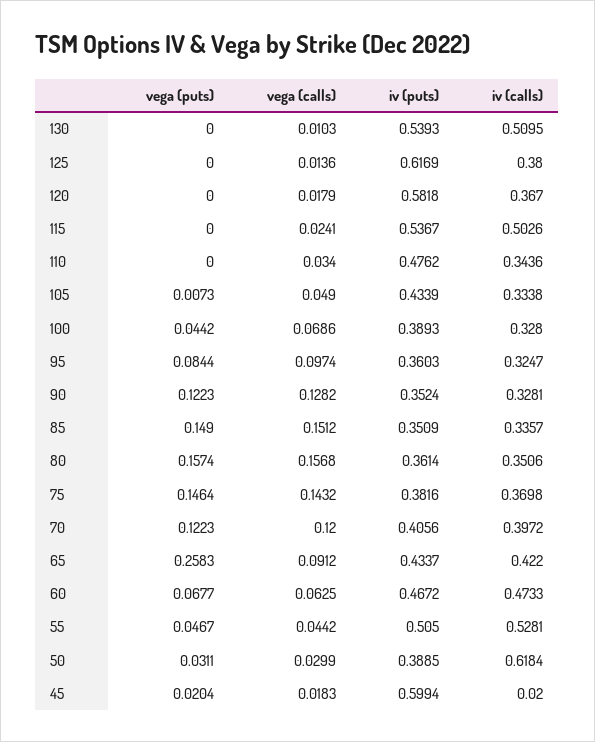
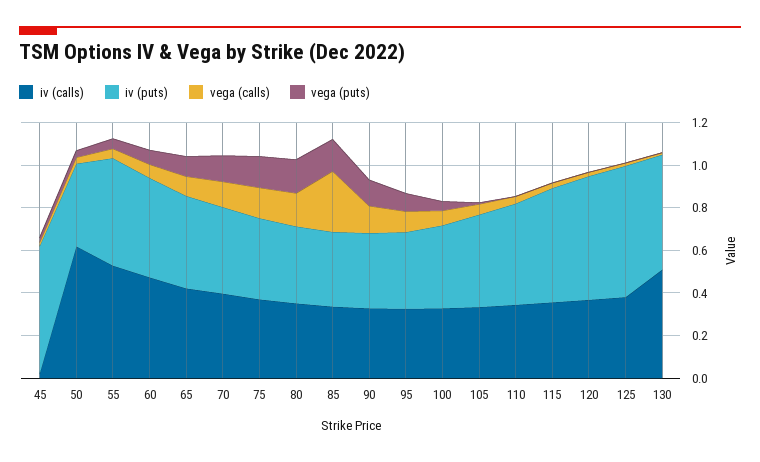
iv (calls), 115: 0.5026 -> 0.35
vega (calls), 85: 0.1512 -> 0.3
vega (puts), 65: 0.2583 -> 0.1

